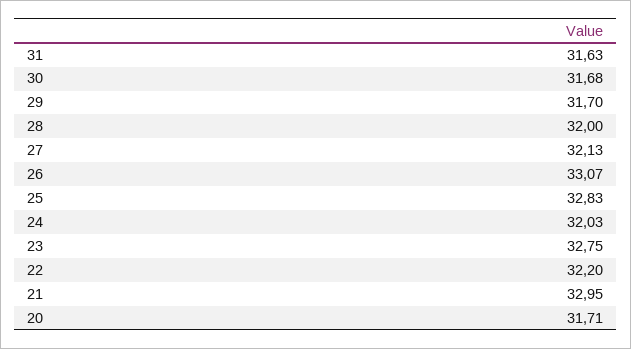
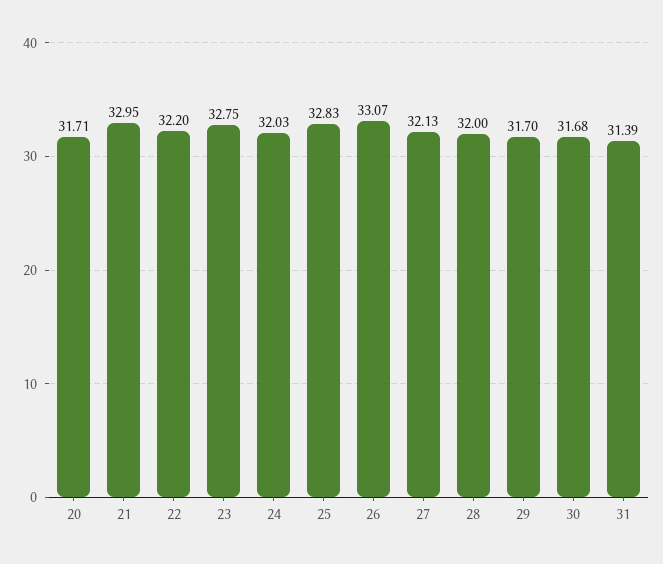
31: 31.63 -> 31.39

